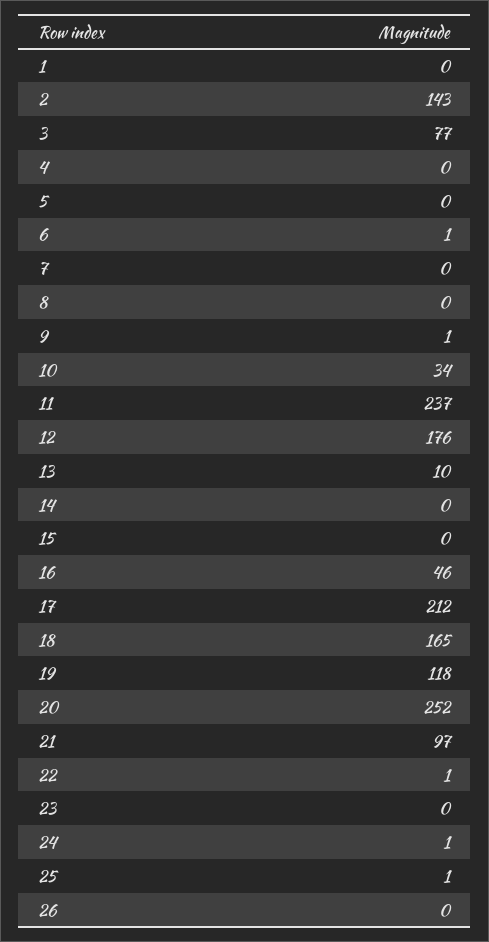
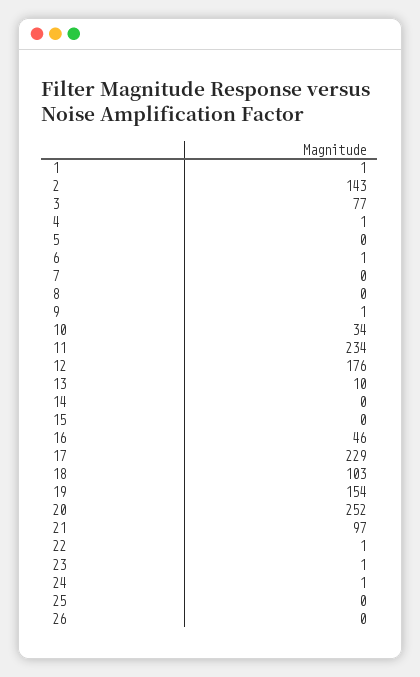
1: 0 -> 1
4: 0 -> 1
11: 237 -> 234
17: 212 -> 229
18: 165 -> 103
19: 118 -> 154
23: 0 -> 1
25: 1 -> 0

